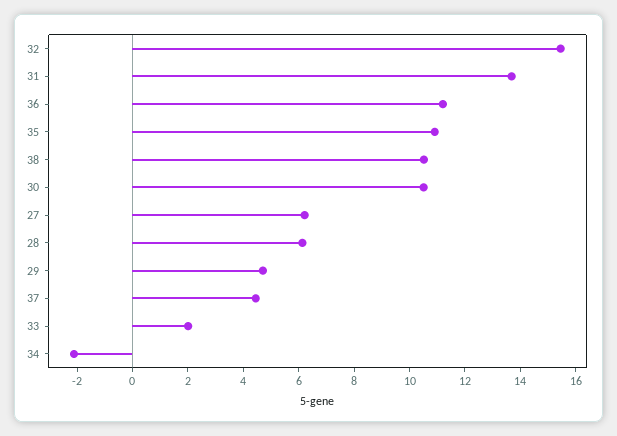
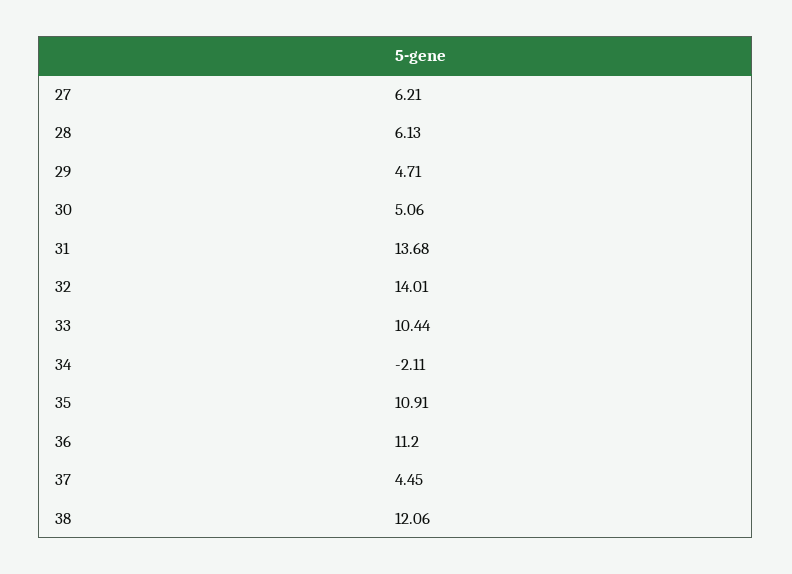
32: 15.5 -> 14.01
38: 10.5 -> 12.06
30: 10.5 -> 5.06
33: 2 -> 10.44

